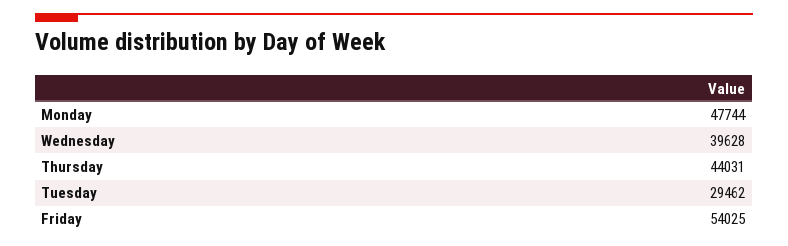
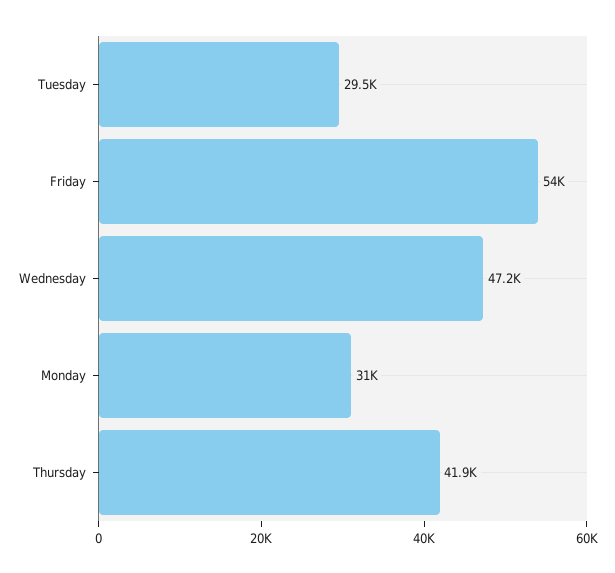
Monday: 47744 -> 31000
Wednesday: 39628 -> 47200
Thursday: 44031 -> 41900

